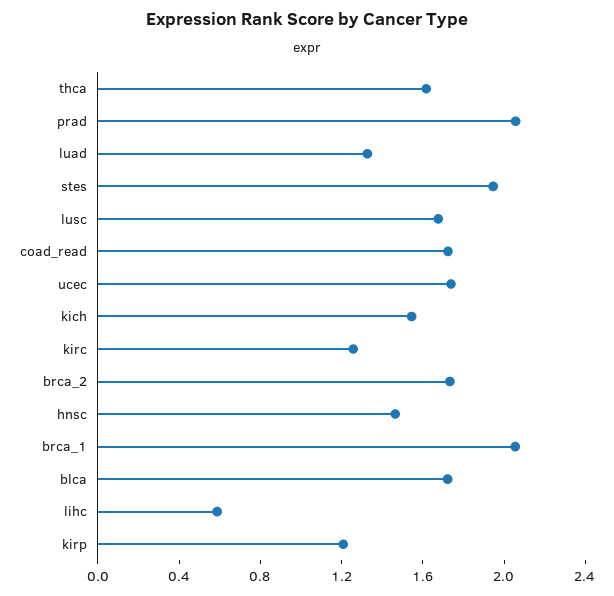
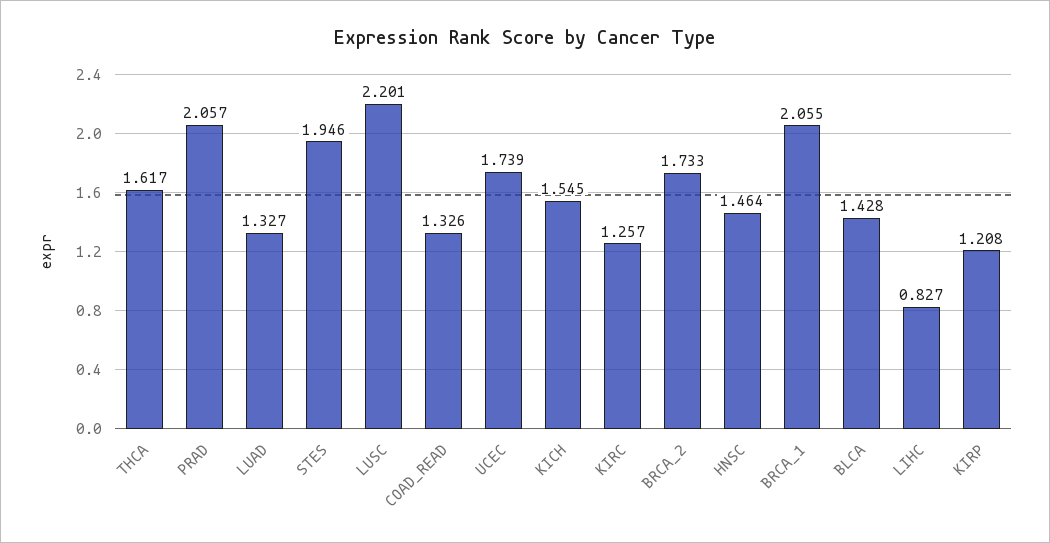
lusc: 1.7 -> 2.201
coad_read: 1.7 -> 1.326
blca: 1.7 -> 1.428
lihc: 0.6 -> 0.827

